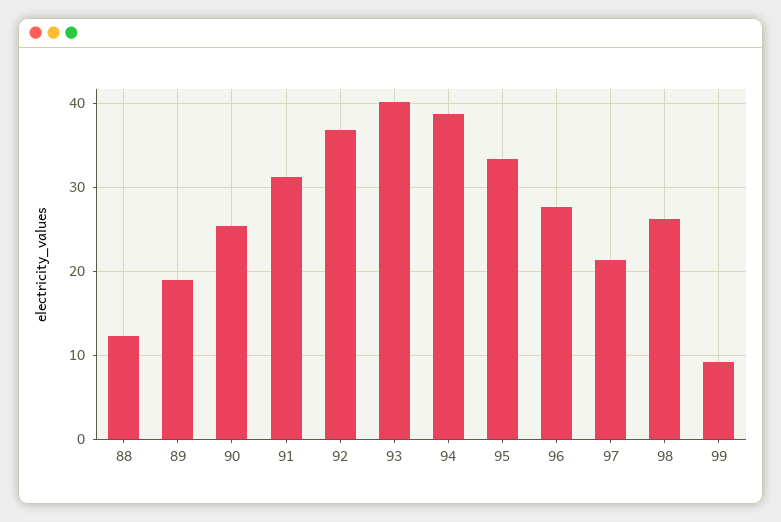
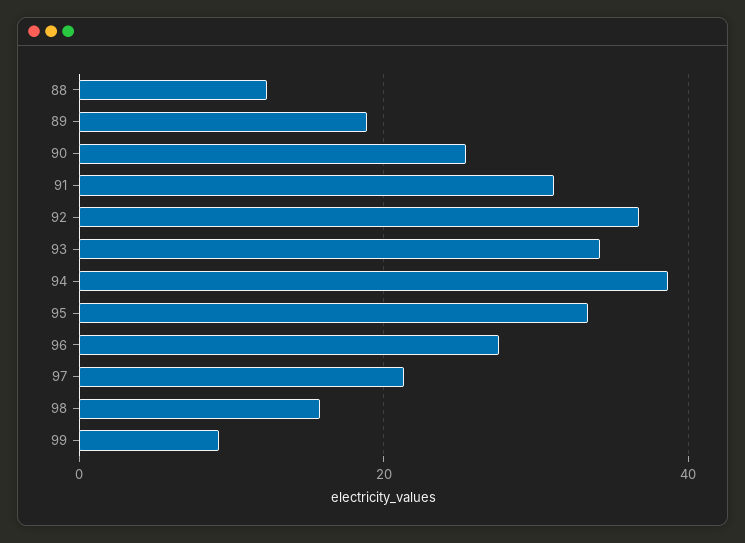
93: 40 -> 34
98: 26 -> 16

